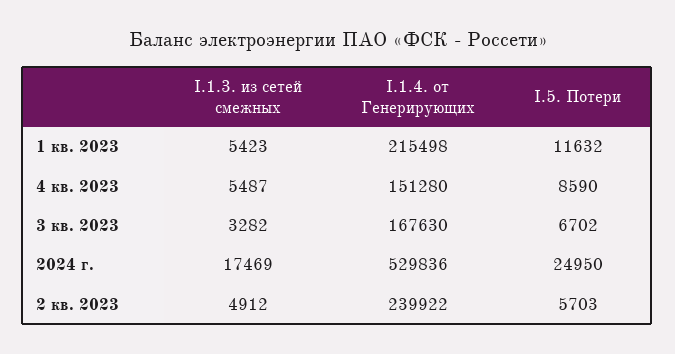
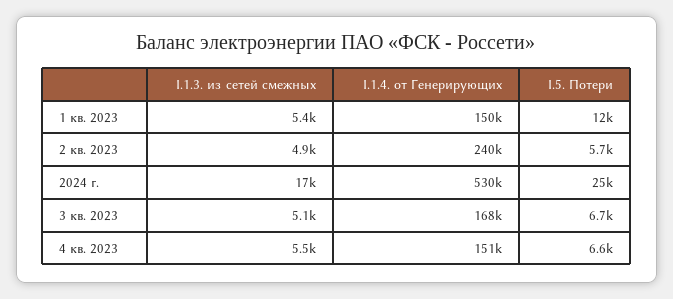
I.1.4. от Генерирующих, 1 кв. 2023: 215498 -> 150000
I.5. Потери, 4 кв. 2023: 8590 -> 6600
I.1.3. из сетей смежных, 3 кв. 2023: 3282 -> 5100

